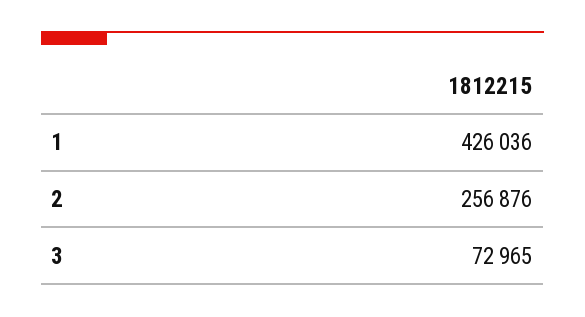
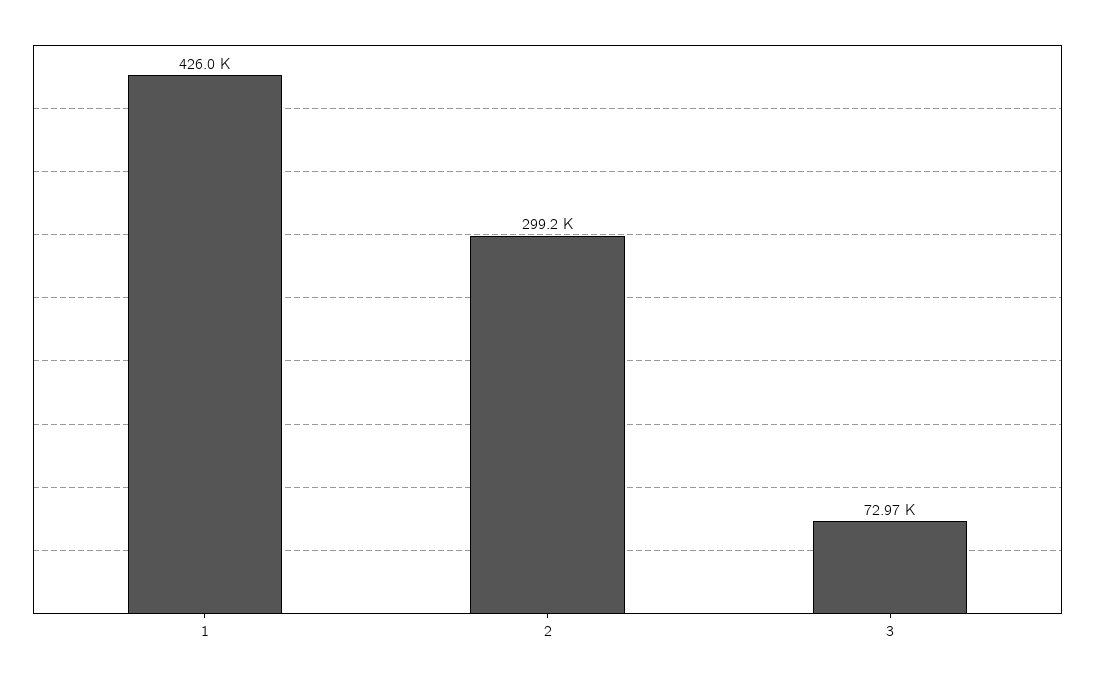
2: 256876 -> 299200

